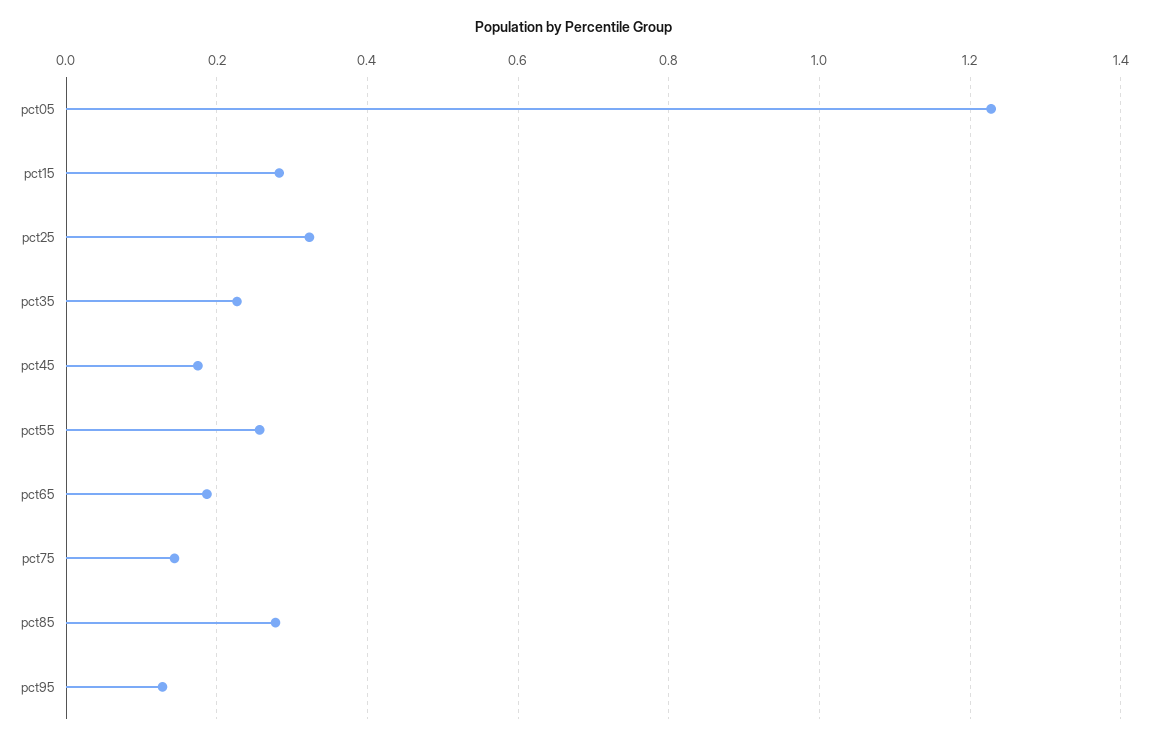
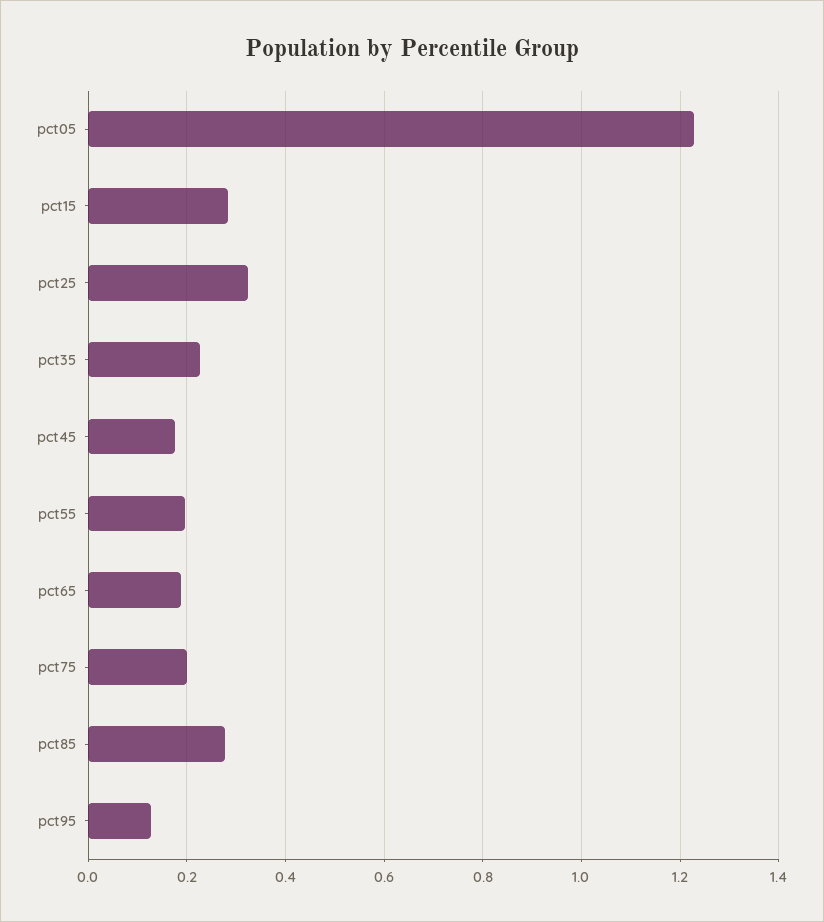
pct55: 0.26 -> 0.2
pct75: 0.14 -> 0.2

